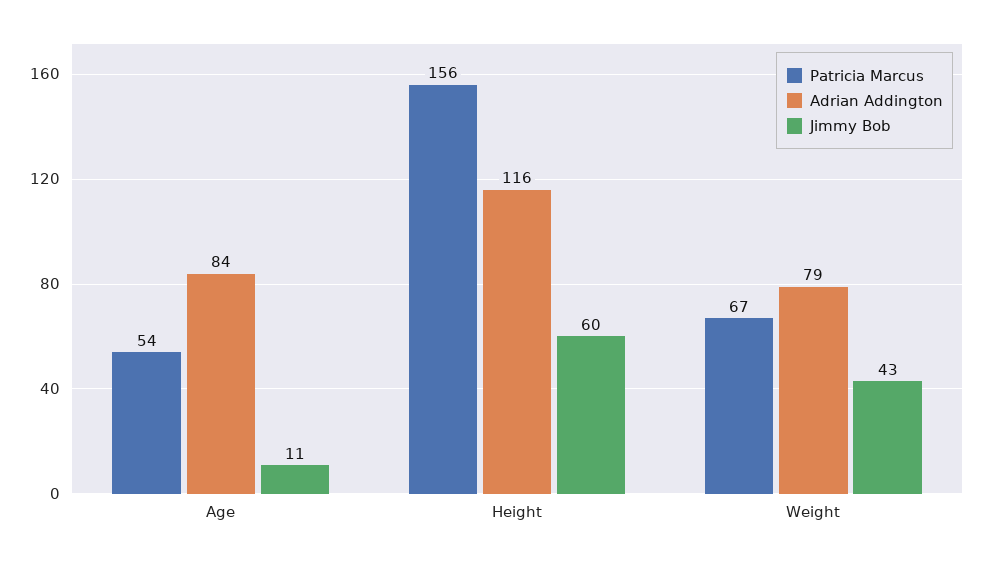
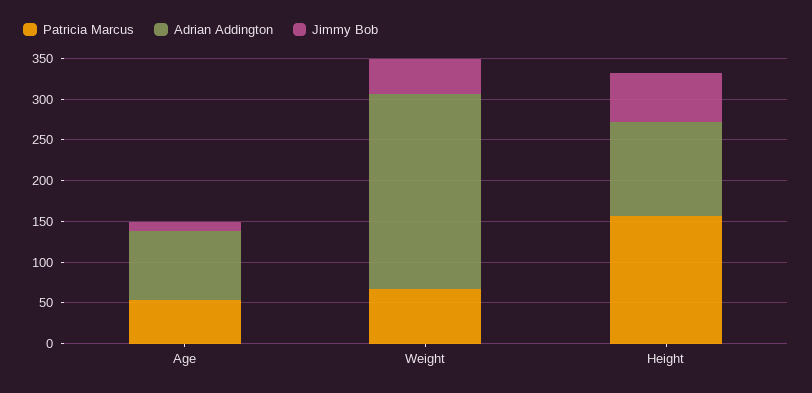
Adrian Addington, Weight: 79 -> 240

